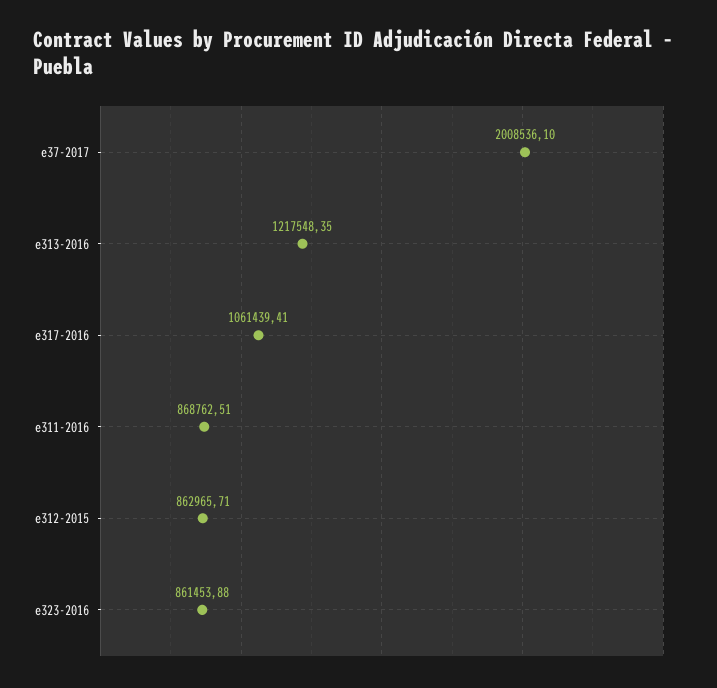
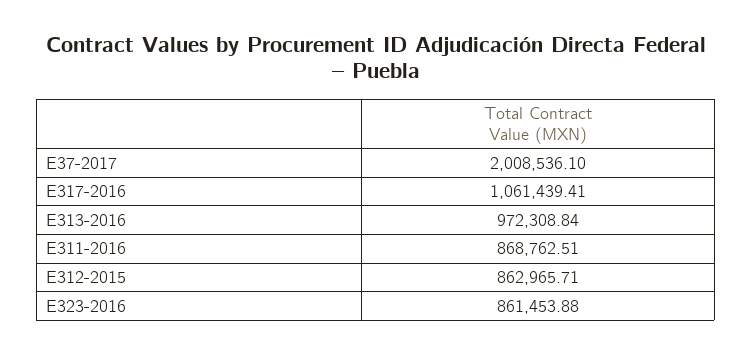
e313-2016: 1217548.35 -> 972308.84

